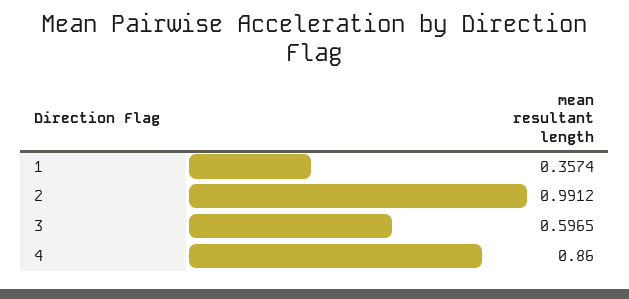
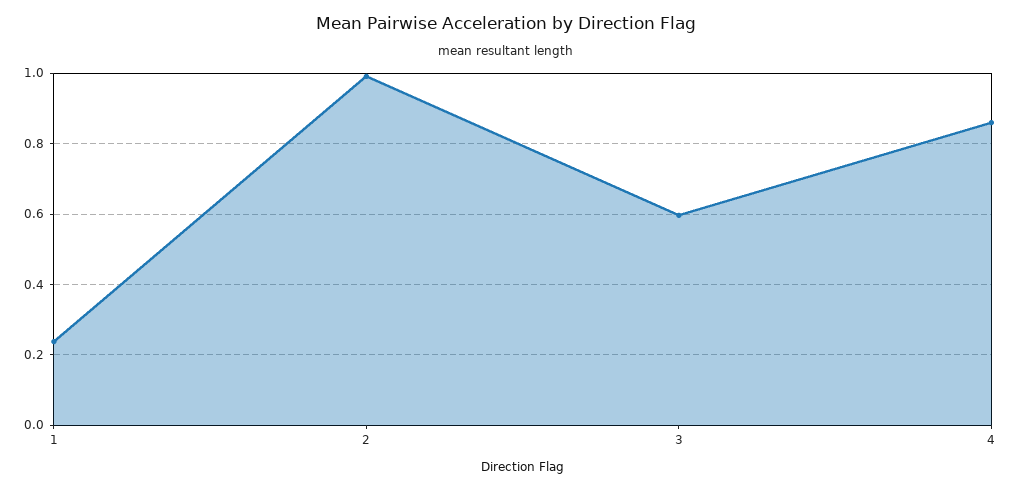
1: 0.3574 -> 0.24

